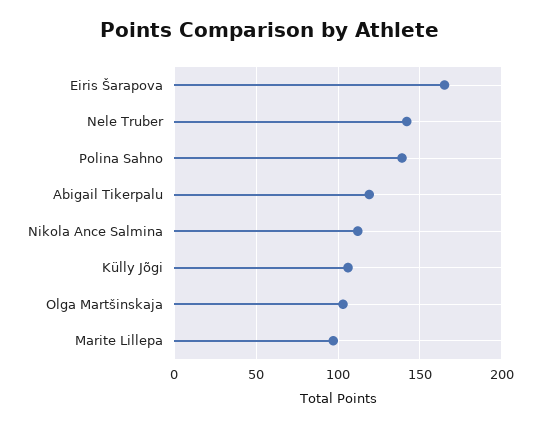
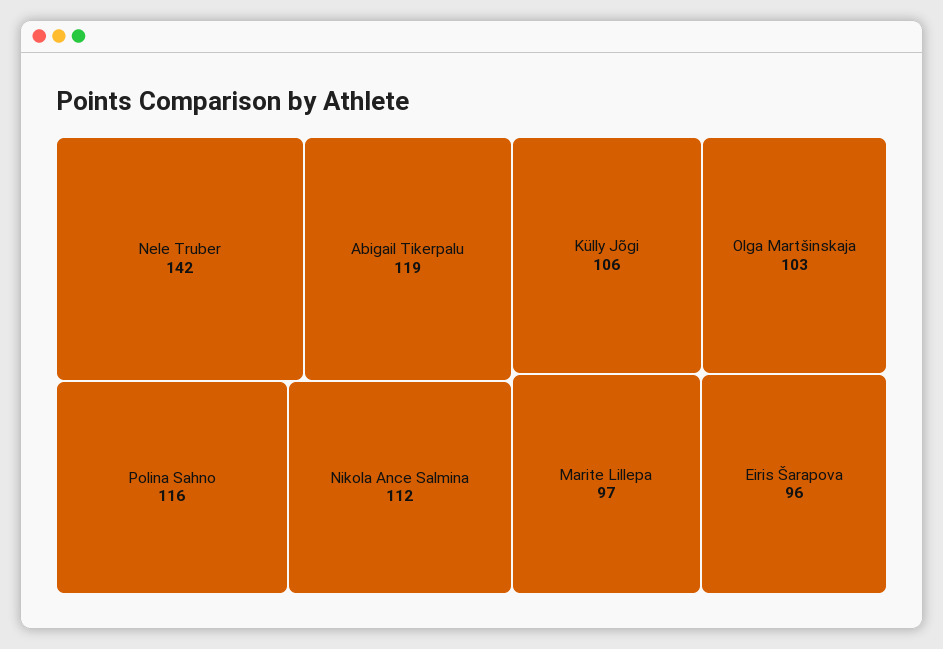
Eiris Šarapova: 165 -> 96
Polina Sahno: 140 -> 116

